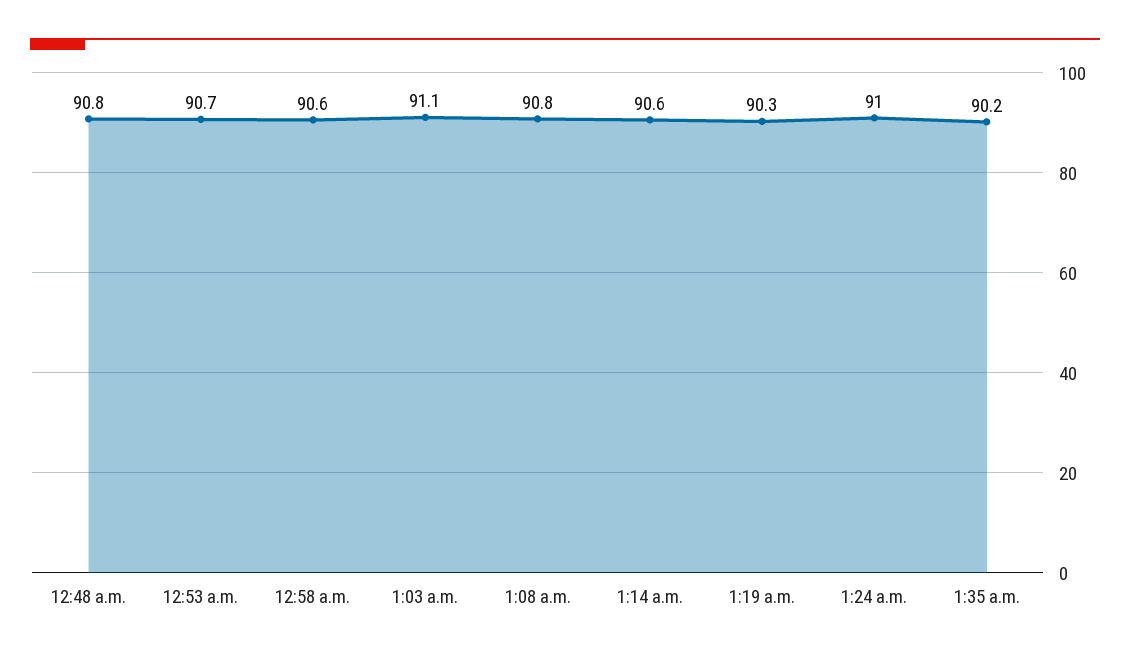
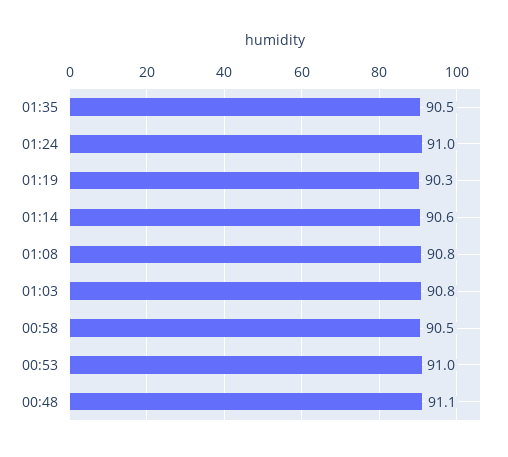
12:48 a.m.: 90.8 -> 91.1
12:53 a.m.: 90.7 -> 91
12:58 a.m.: 90.6 -> 90.5
1:03 a.m.: 91.1 -> 90.8
1:35 a.m.: 90.2 -> 90.5

